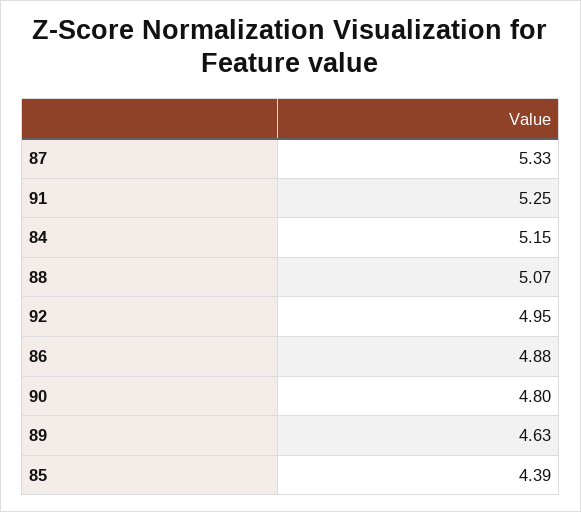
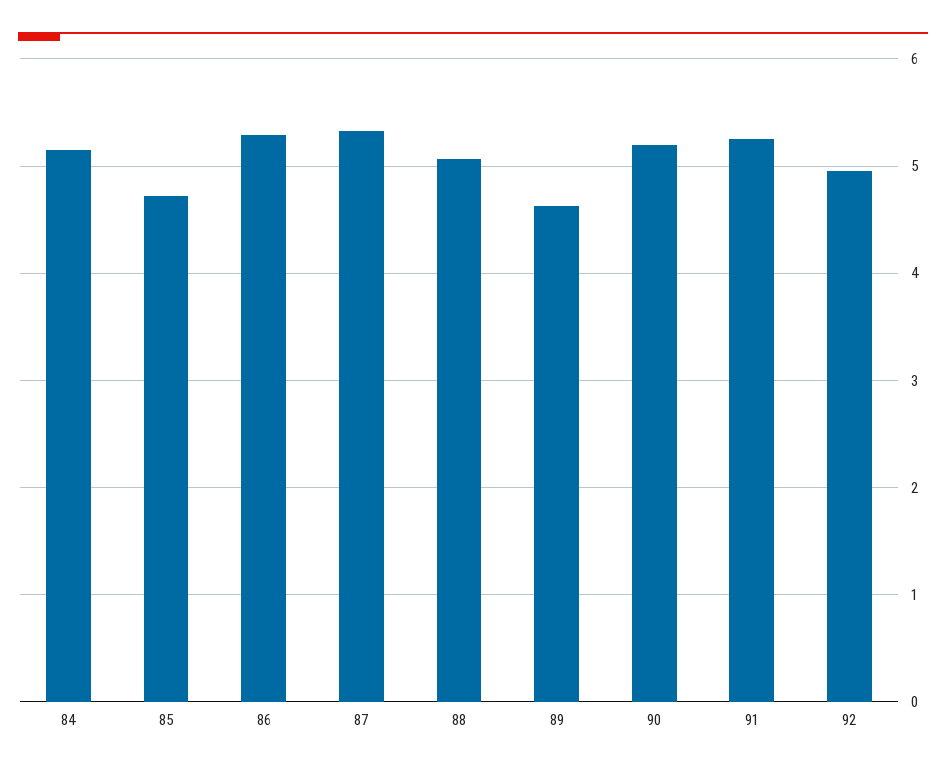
86: 4.88 -> 5.3
90: 4.8 -> 5.2
85: 4.39 -> 4.7

